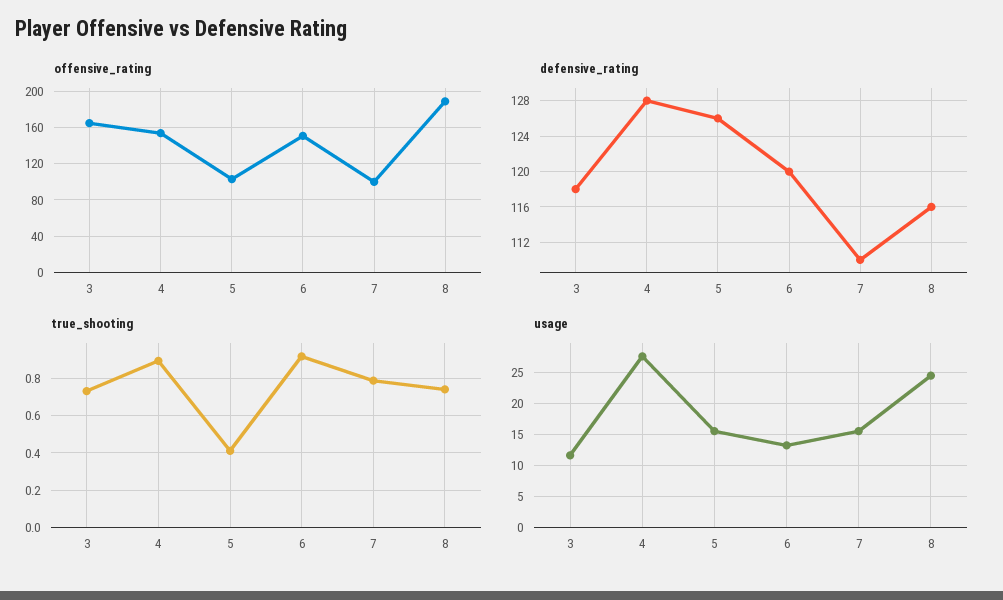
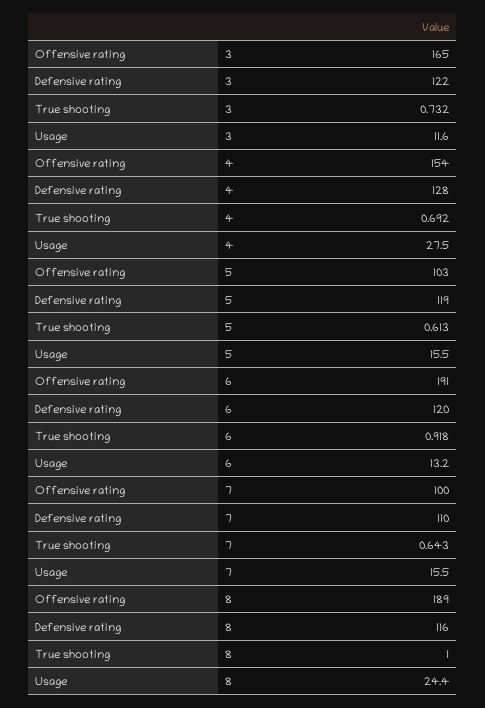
offensive_rating, 6: 150 -> 191
defensive_rating, 3: 118 -> 122
defensive_rating, 5: 126 -> 119
true_shooting, 4: 0.9 -> 0.692
true_shooting, 5: 0.4 -> 0.613
true_shooting, 7: 0.8 -> 0.643
true_shooting, 8: 0.75 -> 1

